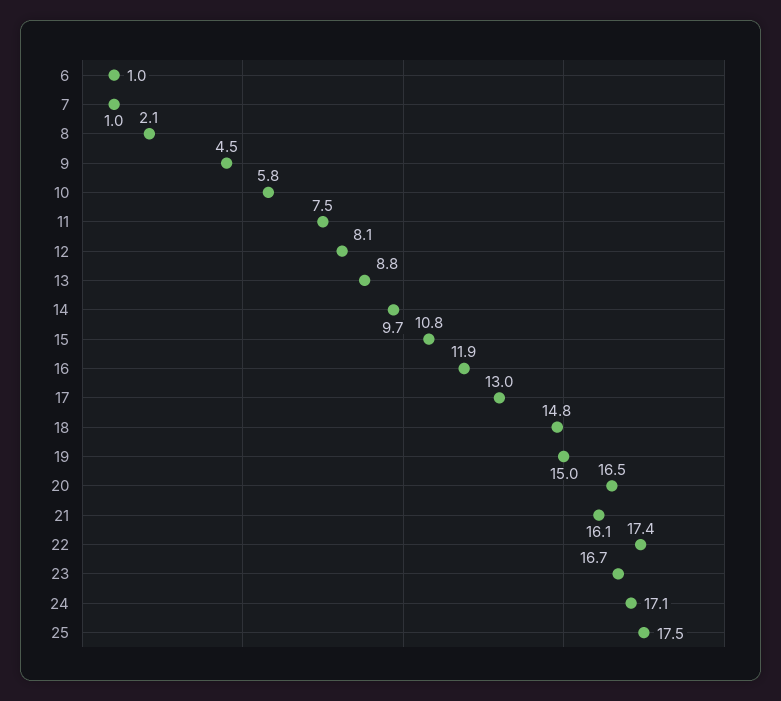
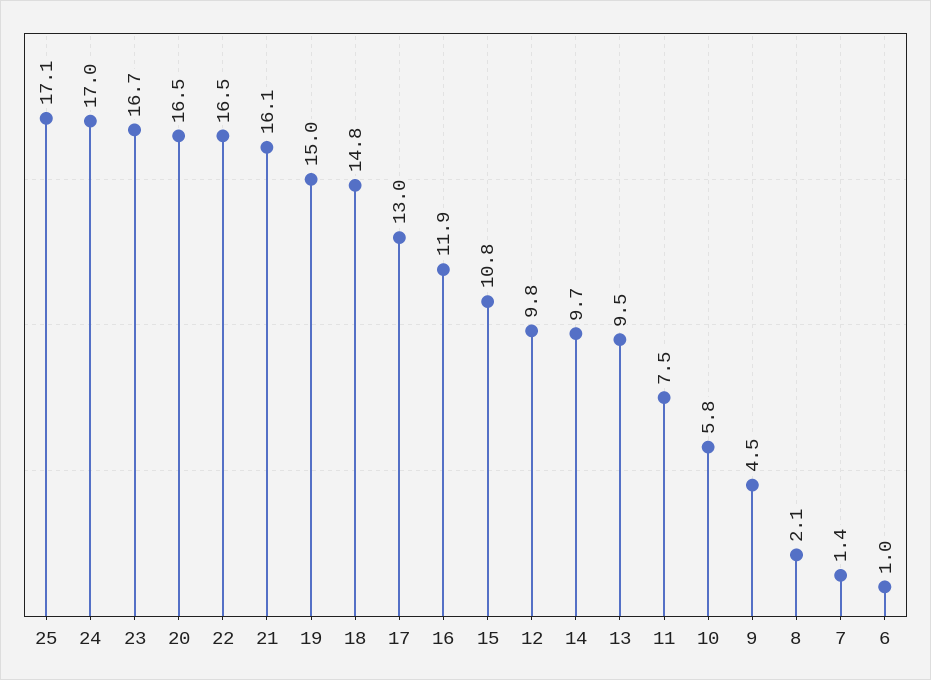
7: 1 -> 1.4
12: 8.1 -> 9.8
13: 8.8 -> 9.5
22: 17.4 -> 16.5
24: 17.1 -> 17
25: 17.5 -> 17.1

